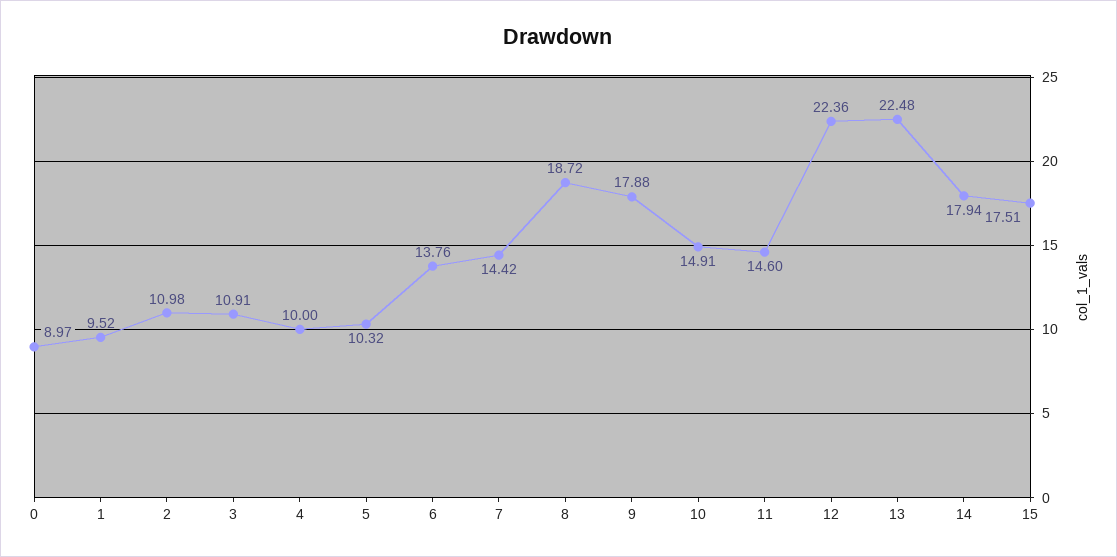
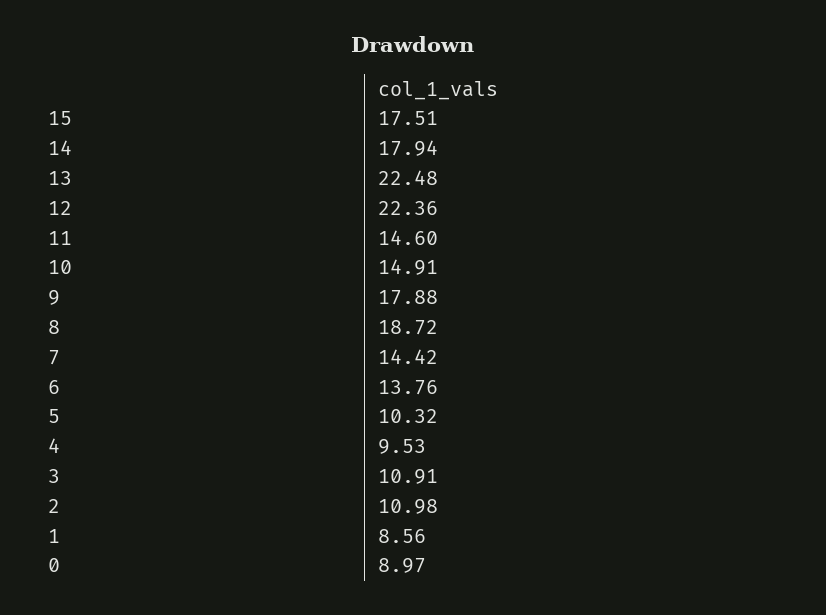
1: 9.52 -> 8.56
4: 10 -> 9.53

